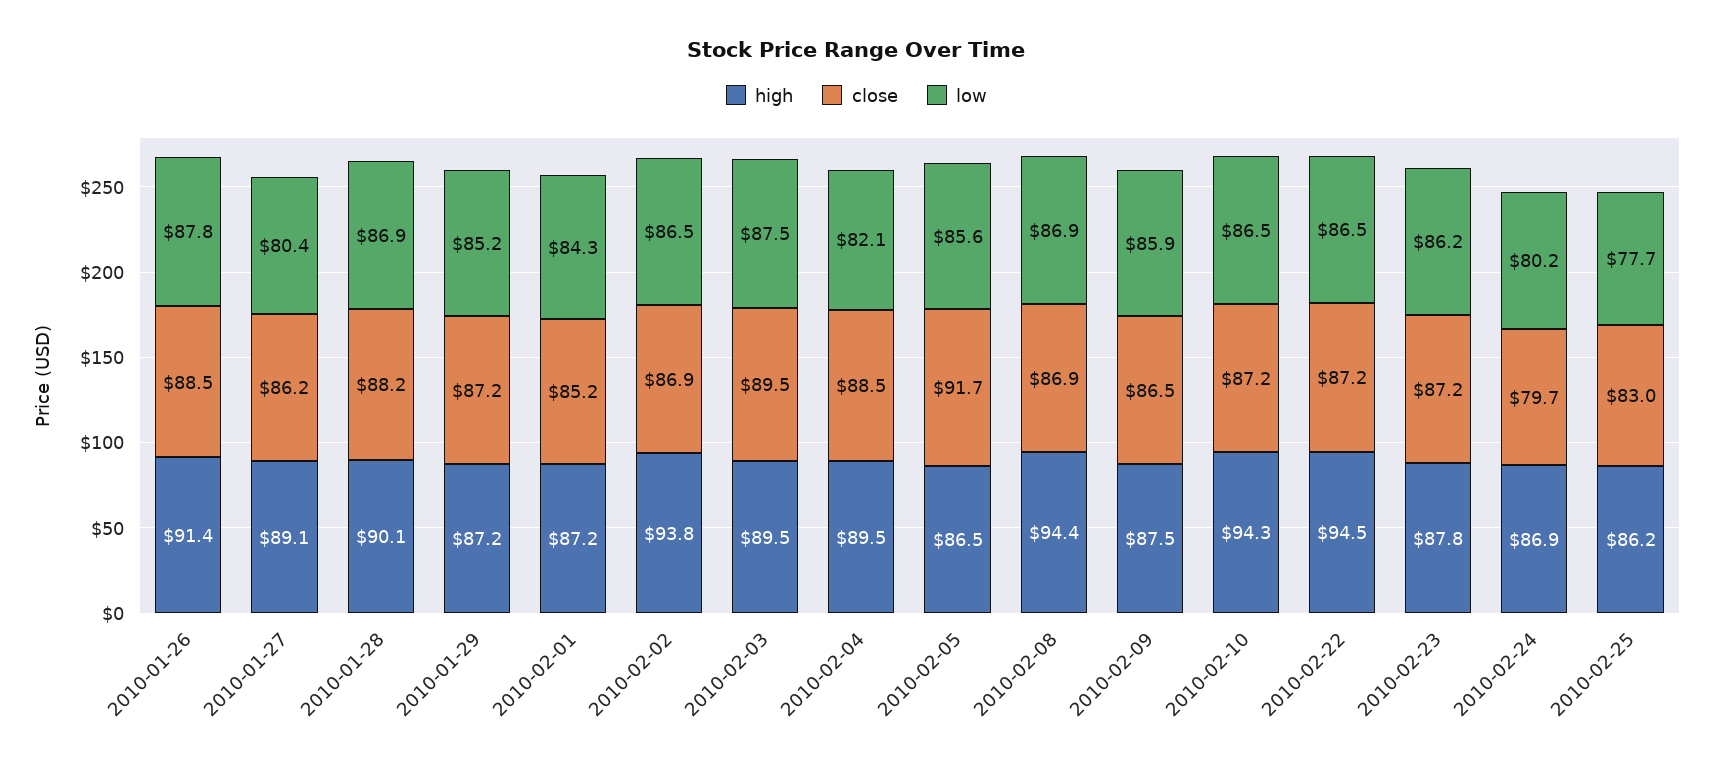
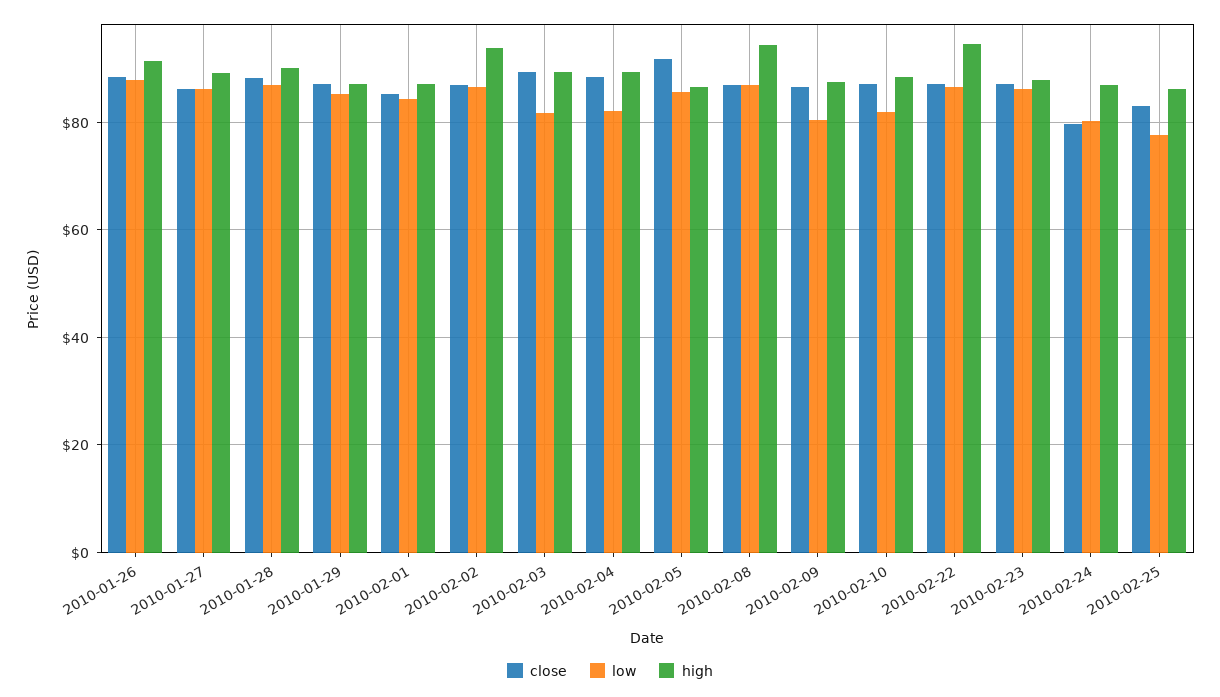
low, 2010-01-27: 80.4 -> 86
low, 2010-02-03: 87.5 -> 82
low, 2010-02-09: 85.9 -> 80
high, 2010-02-10: 94.3 -> 88
low, 2010-02-10: 86.5 -> 82

